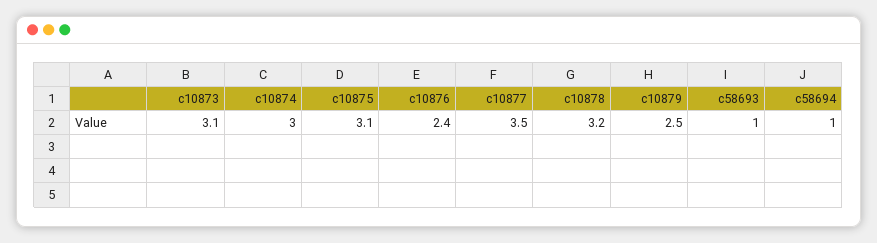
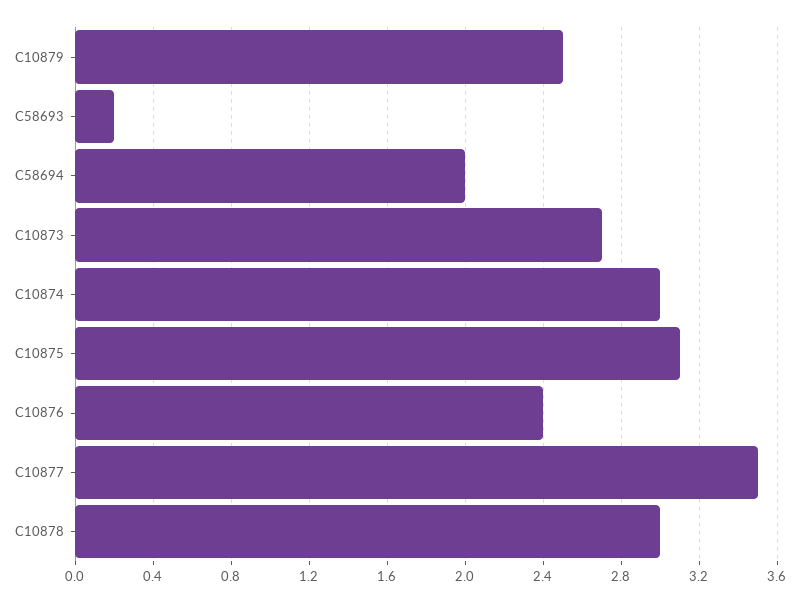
c10873: 3.1 -> 2.7
c10878: 3.2 -> 3
c58693: 1 -> 0.2
c58694: 1 -> 2

